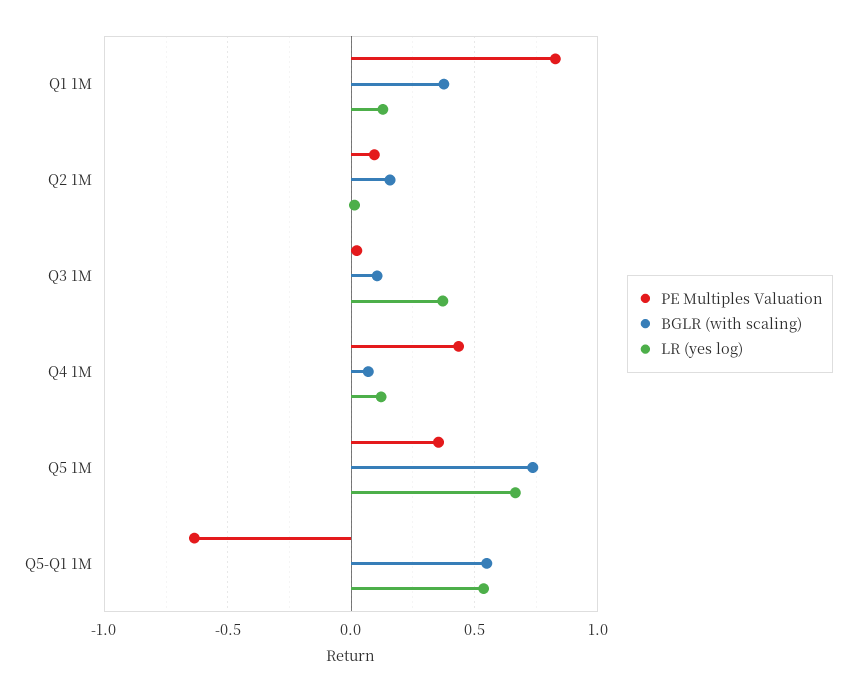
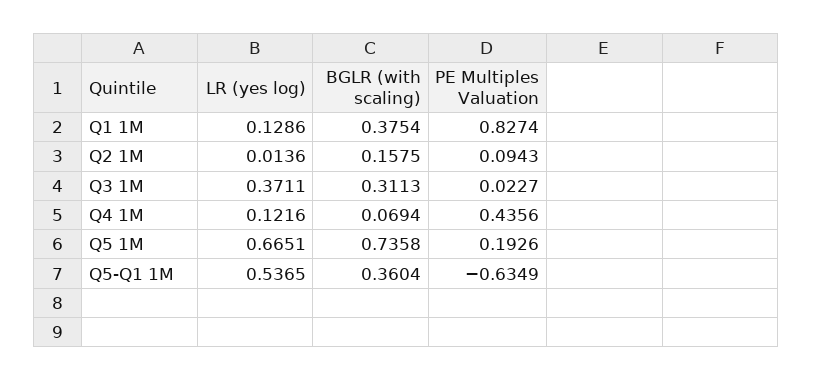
BGLR (with scaling), Q3 1M: 0.1 -> 0.3113
PE Multiples Valuation, Q5 1M: 0.35 -> 0.1926
BGLR (with scaling), Q5-Q1 1M: 0.55 -> 0.3604

